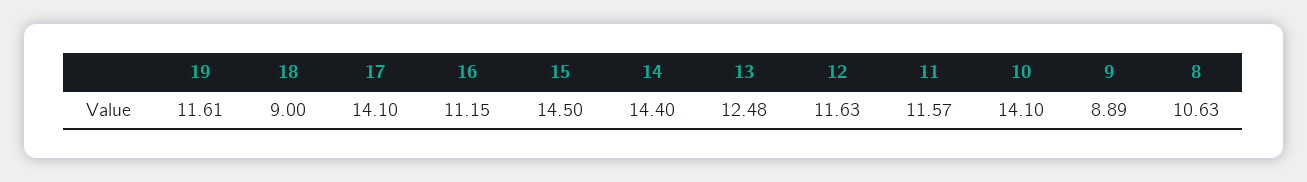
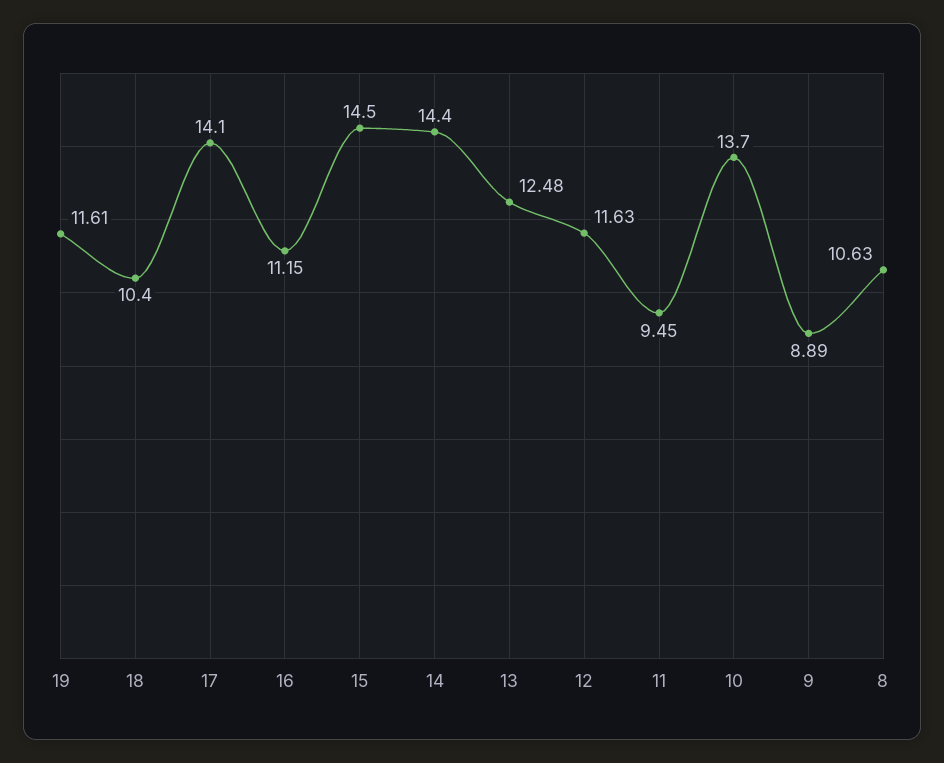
18: 9 -> 10.4
11: 11.57 -> 9.45
10: 14.1 -> 13.7

